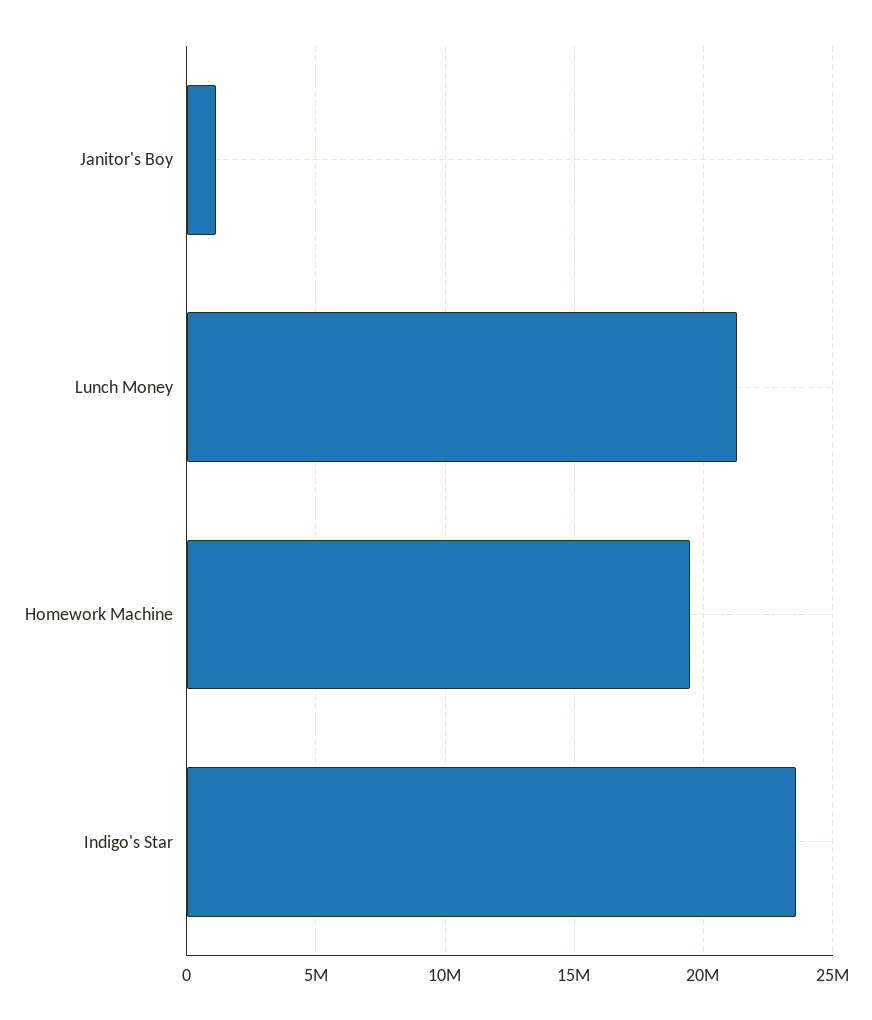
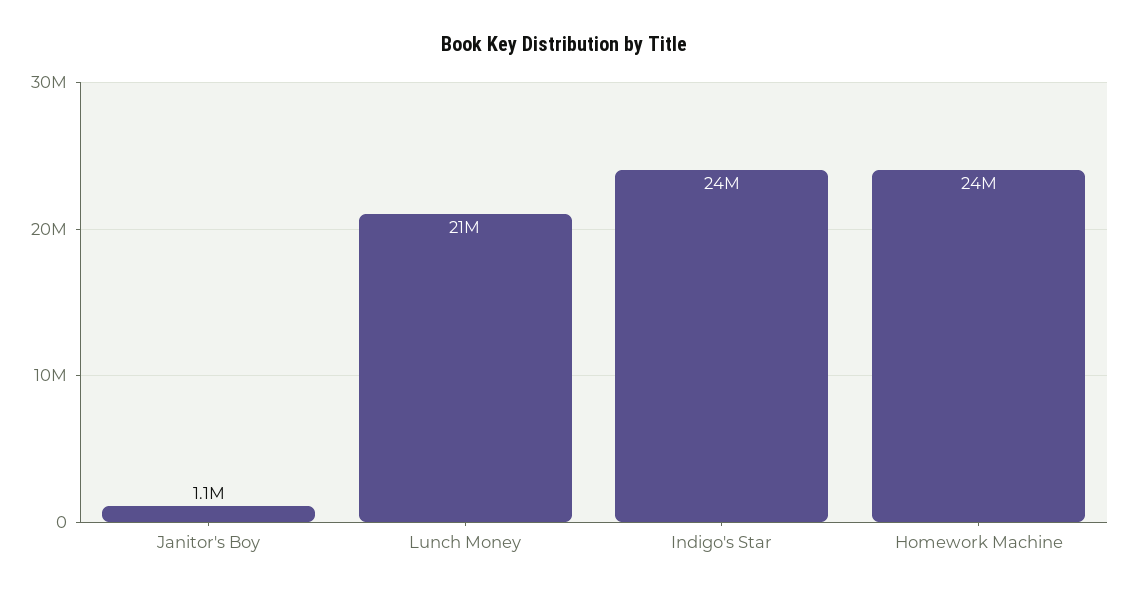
Homework Machine: 19500000 -> 24000000

